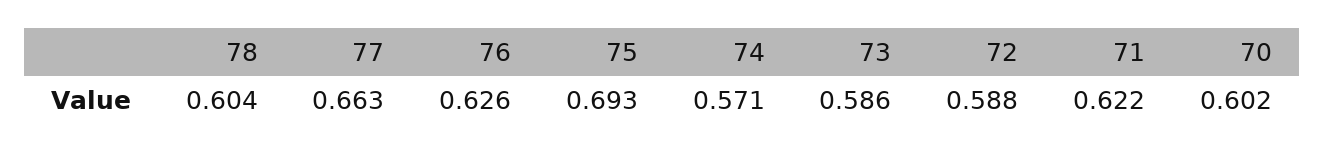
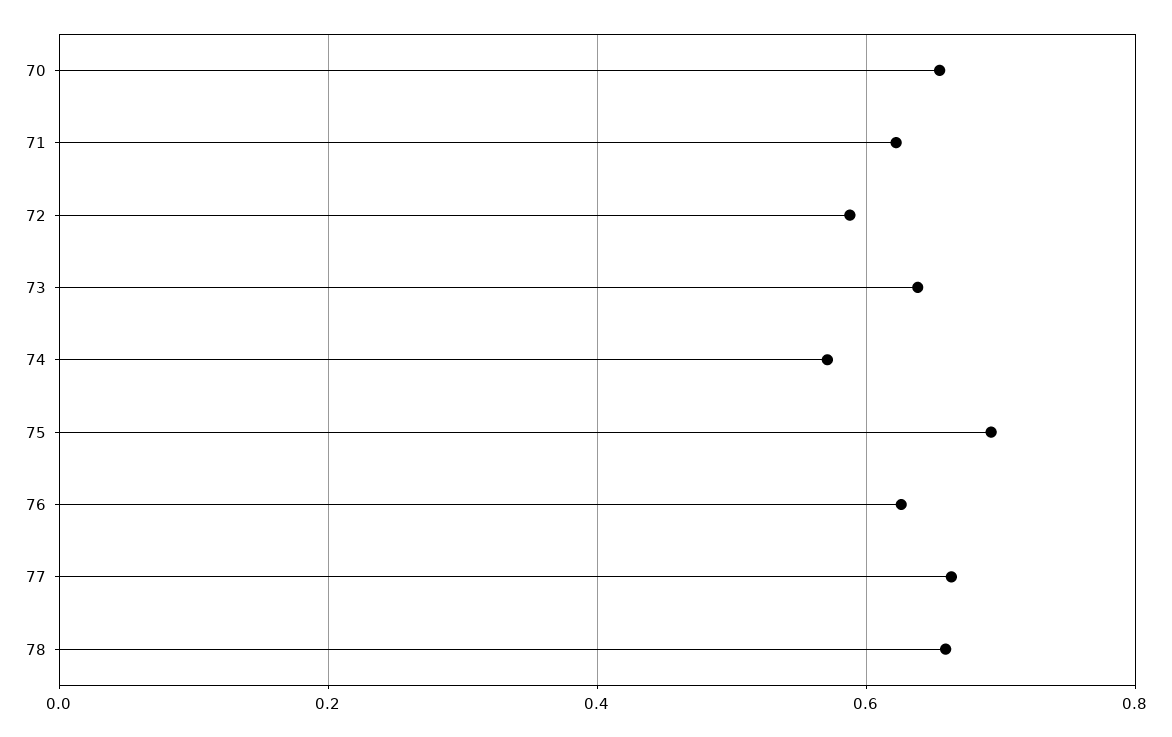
78: 0.604 -> 0.66
73: 0.586 -> 0.64
70: 0.602 -> 0.66

